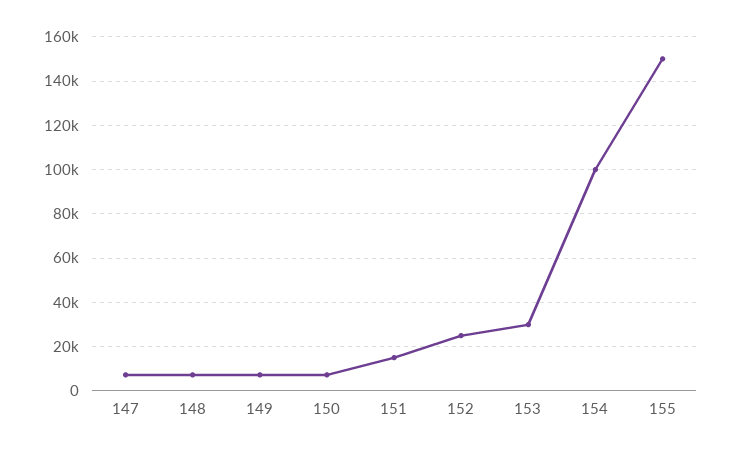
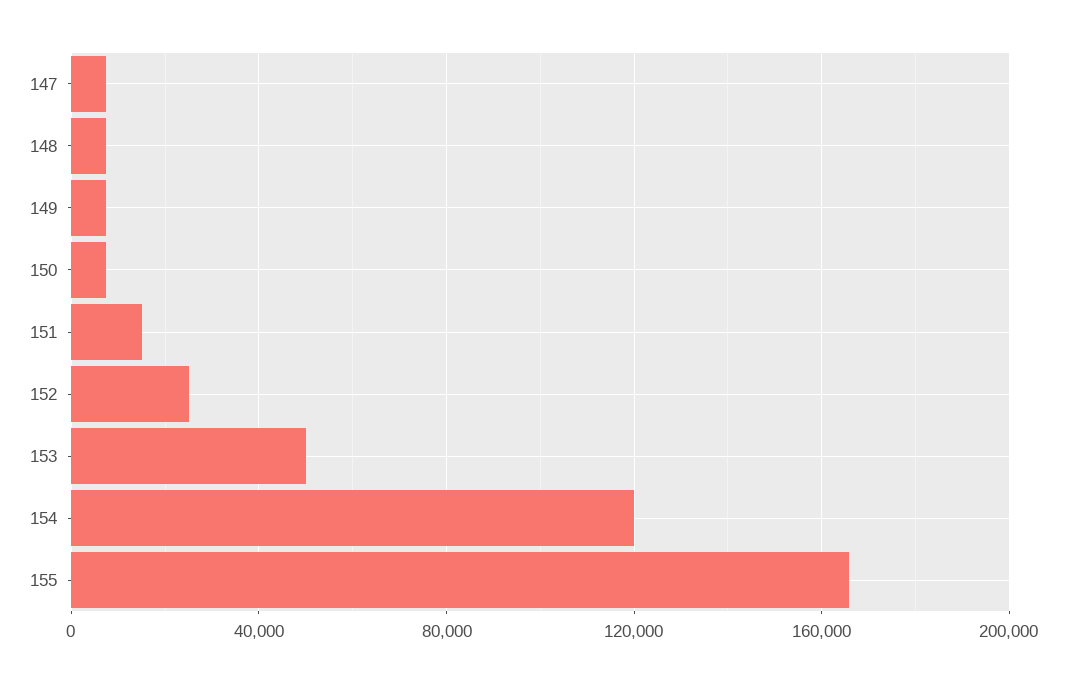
153: 30000 -> 50000
154: 100000 -> 120000
155: 150000 -> 165000

